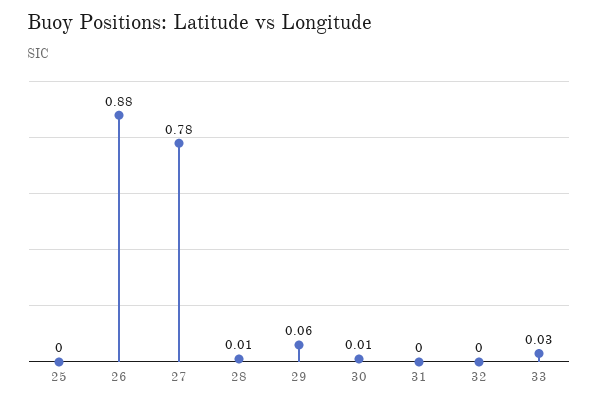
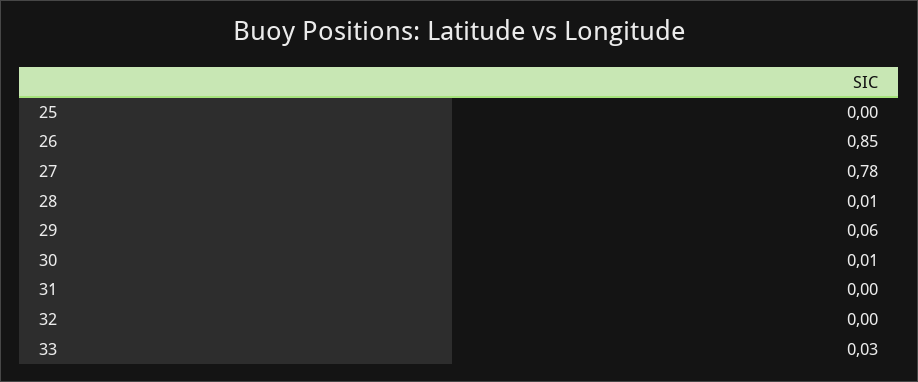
26: 0.88 -> 0.85

